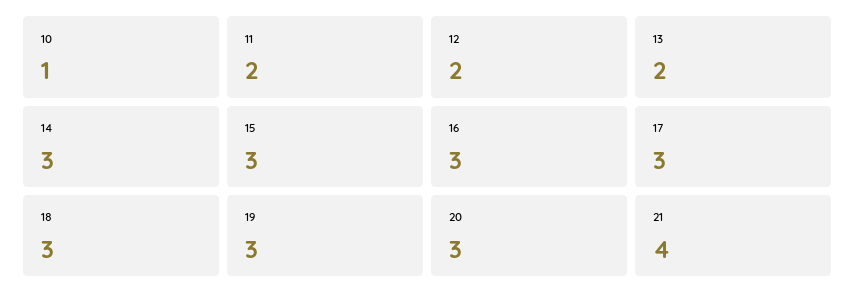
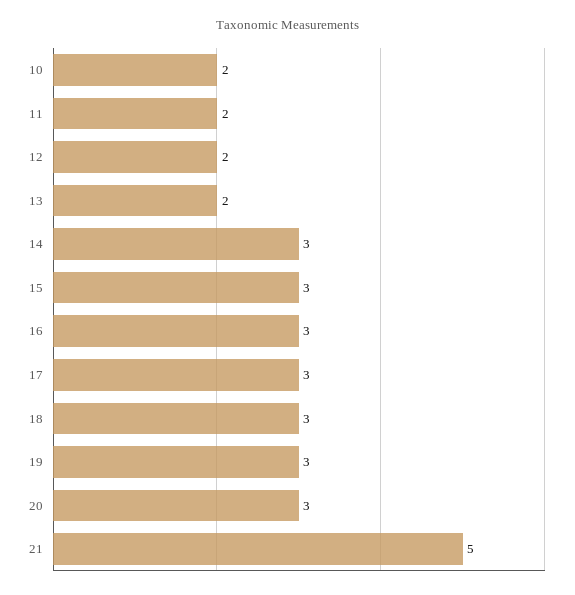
10: 1 -> 2
21: 4 -> 5

